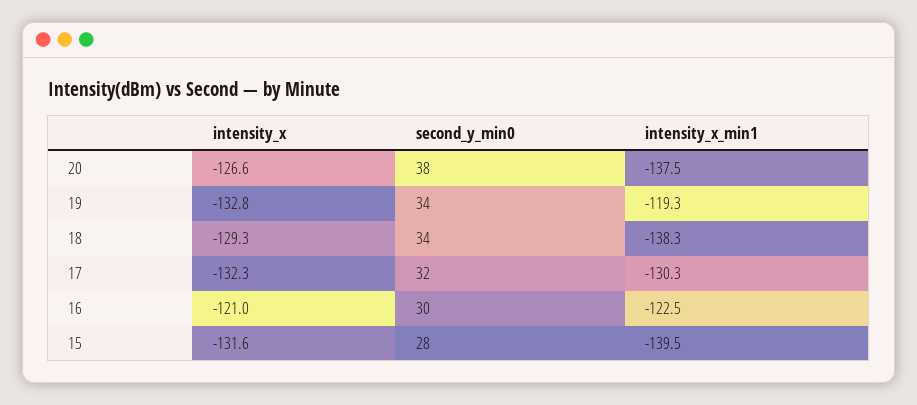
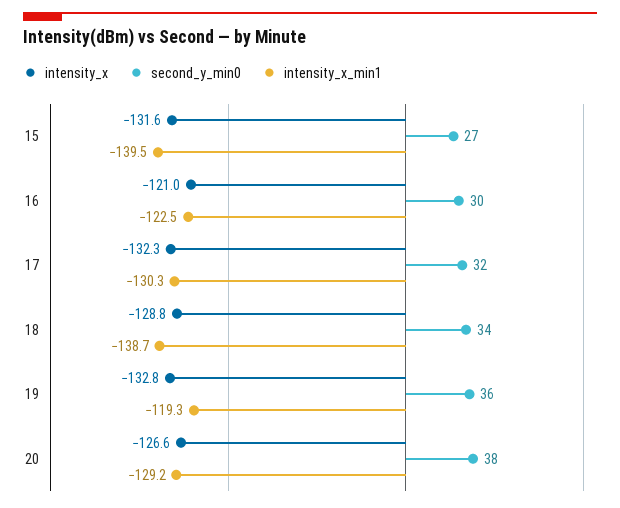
intensity_x_min1, 20: -137.5 -> -129.2
second_y_min0, 19: 34 -> 36
intensity_x, 18: -129.3 -> -128.8
intensity_x_min1, 18: -138.3 -> -138.7
second_y_min0, 15: 28 -> 27

